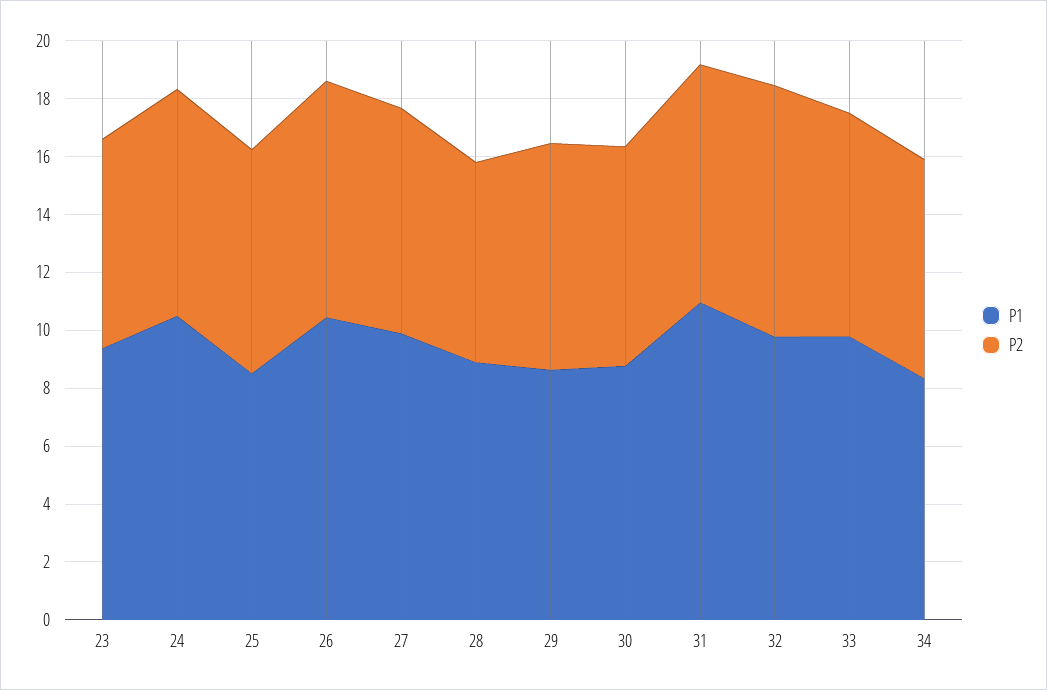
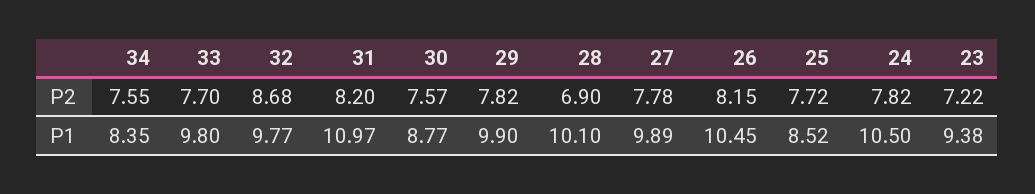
P1, 28: 9 -> 10.1
P1, 29: 8.5 -> 9.9

